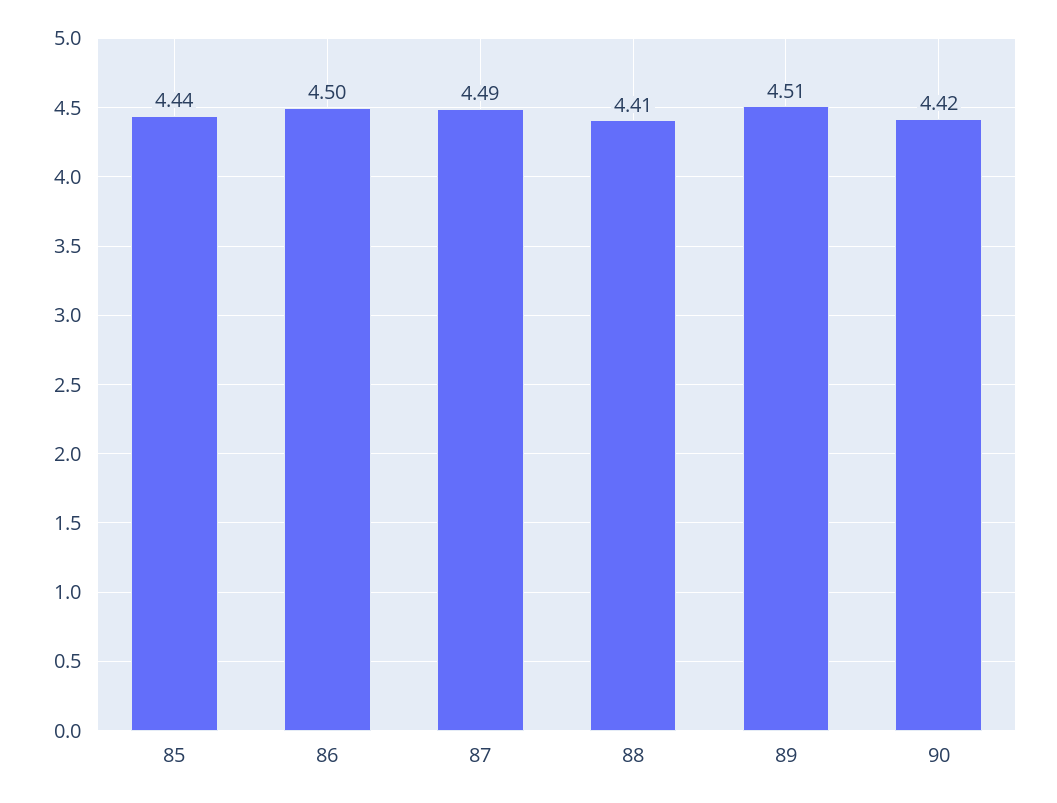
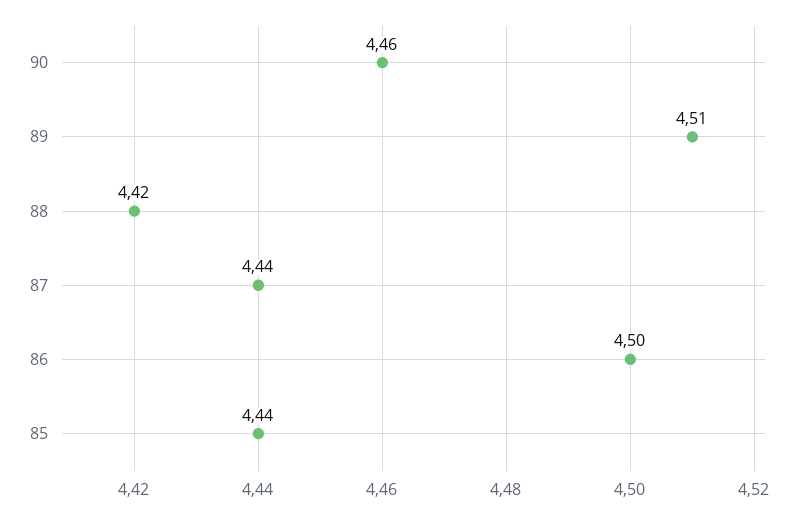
87: 4.49 -> 4.44
88: 4.41 -> 4.42
90: 4.42 -> 4.46

